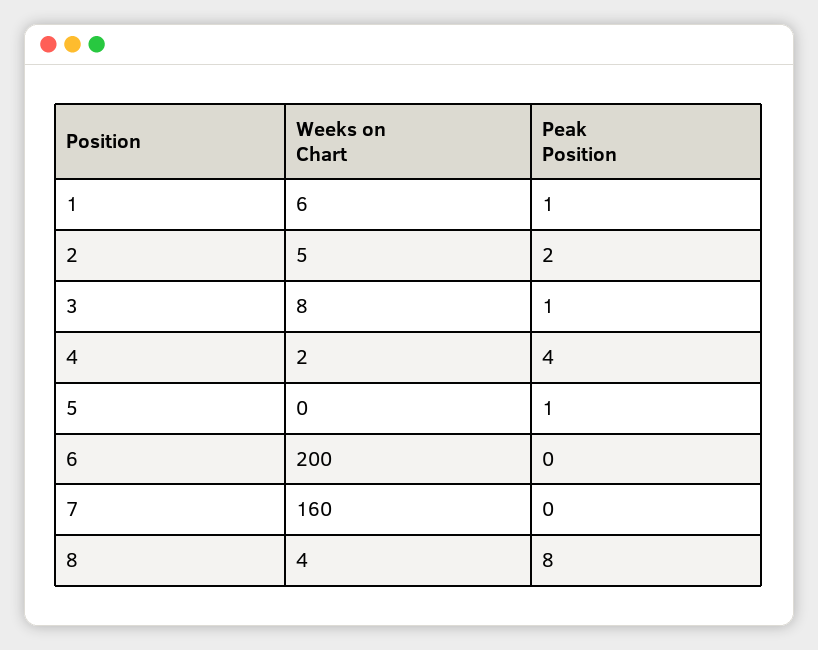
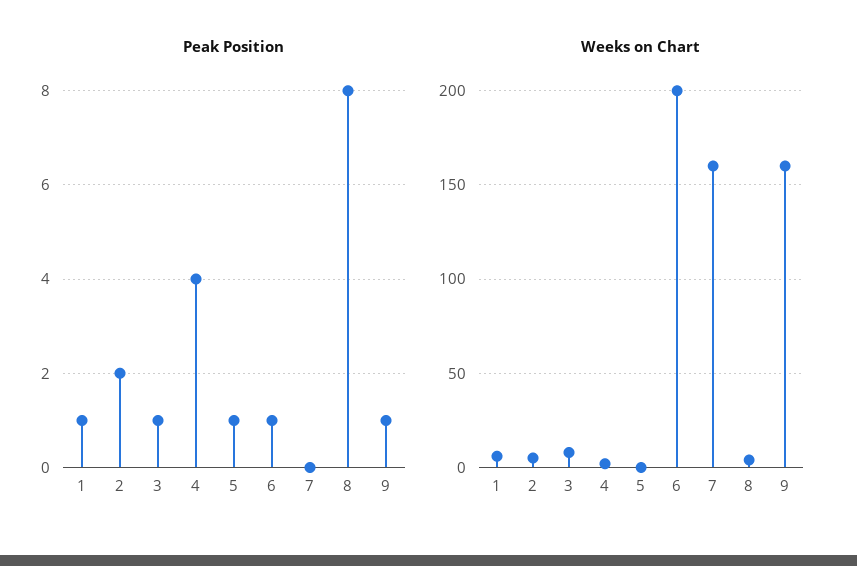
Peak Position, 6: 0 -> 1
Peak Position, 9: none -> 1
Weeks on Chart, 9: none -> 160

